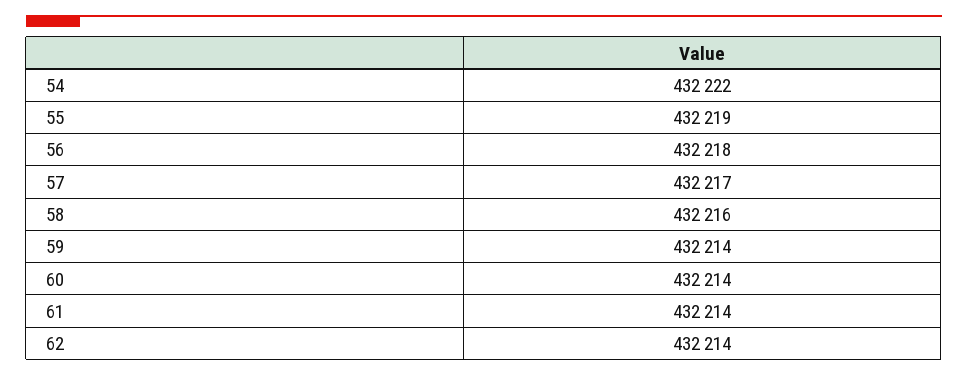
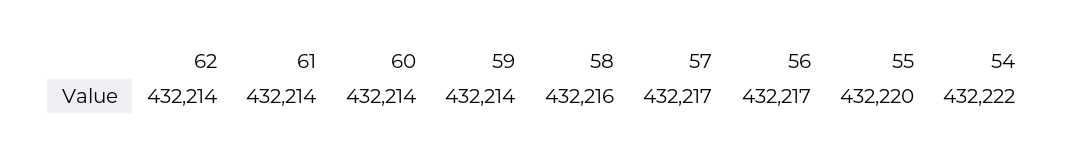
55: 432219 -> 432220
56: 432218 -> 432217

